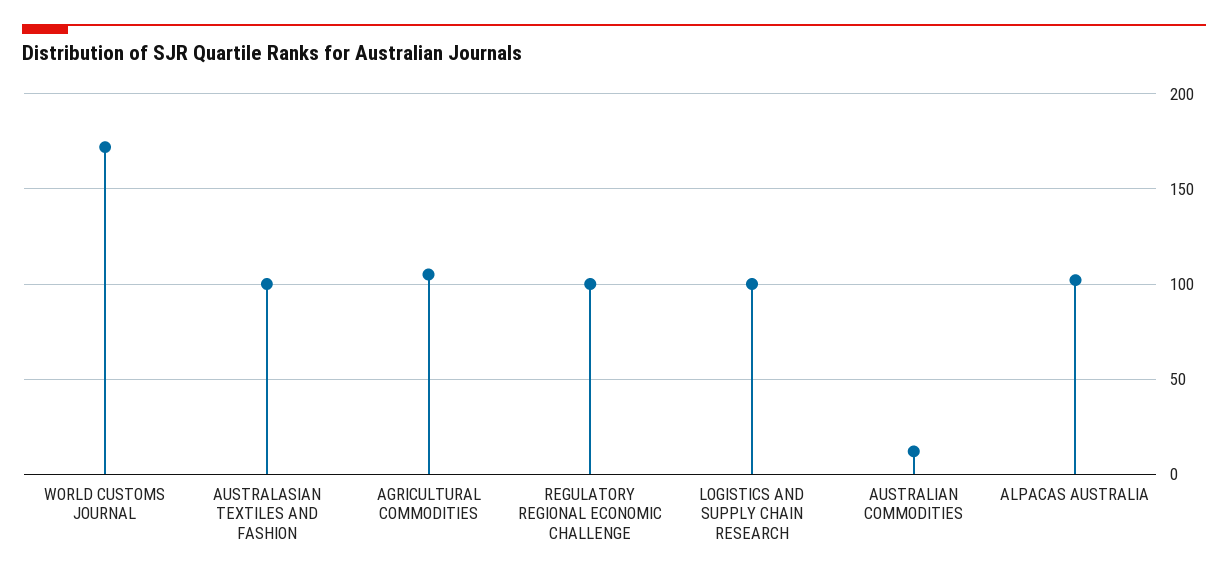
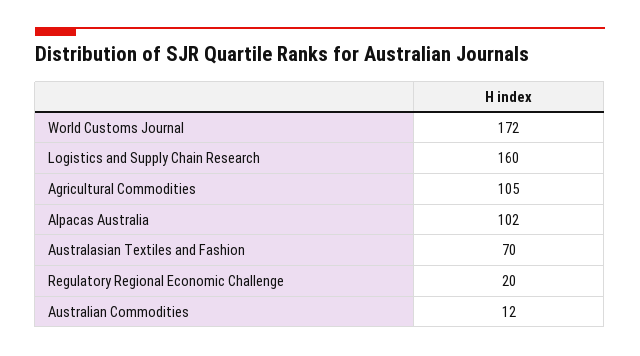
AUSTRALASIAN TEXTILES AND FASHION: 100 -> 70
REGULATORY REGIONAL ECONOMIC CHALLENGE: 100 -> 20
LOGISTICS AND SUPPLY CHAIN RESEARCH: 100 -> 160

